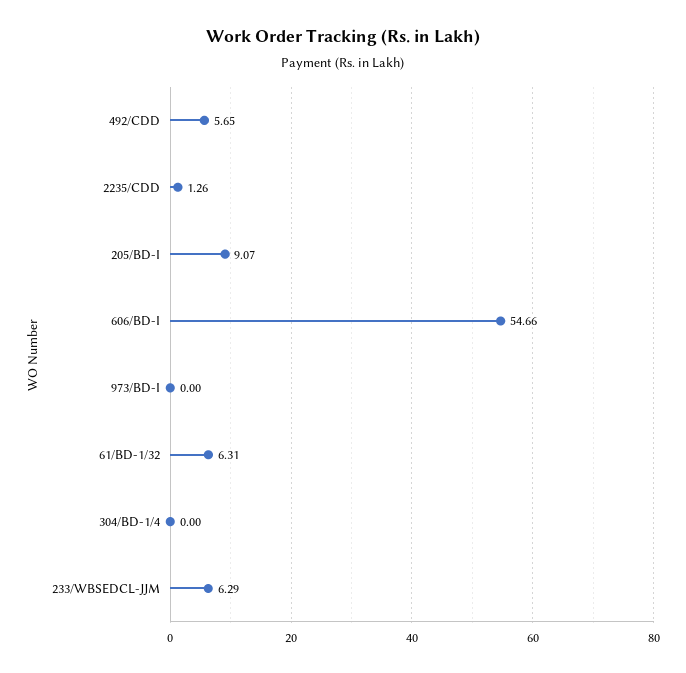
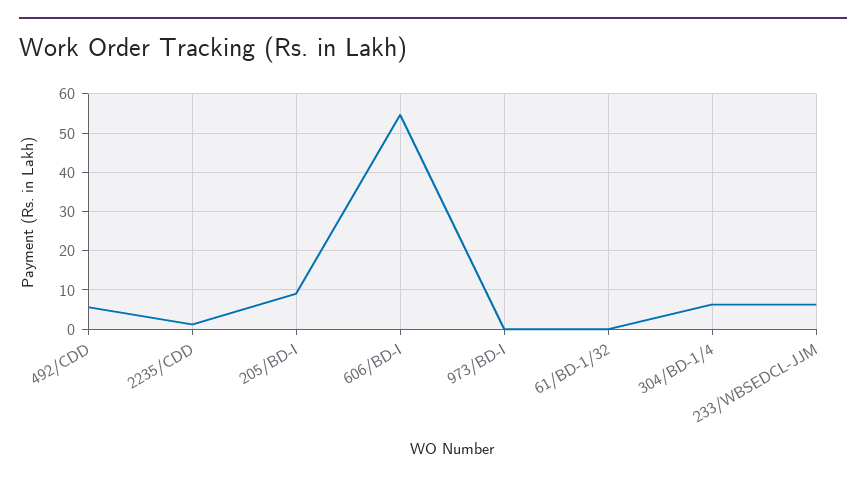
61/BD-1/32: 6.31 -> 0
304/BD-1/4: 0 -> 6

